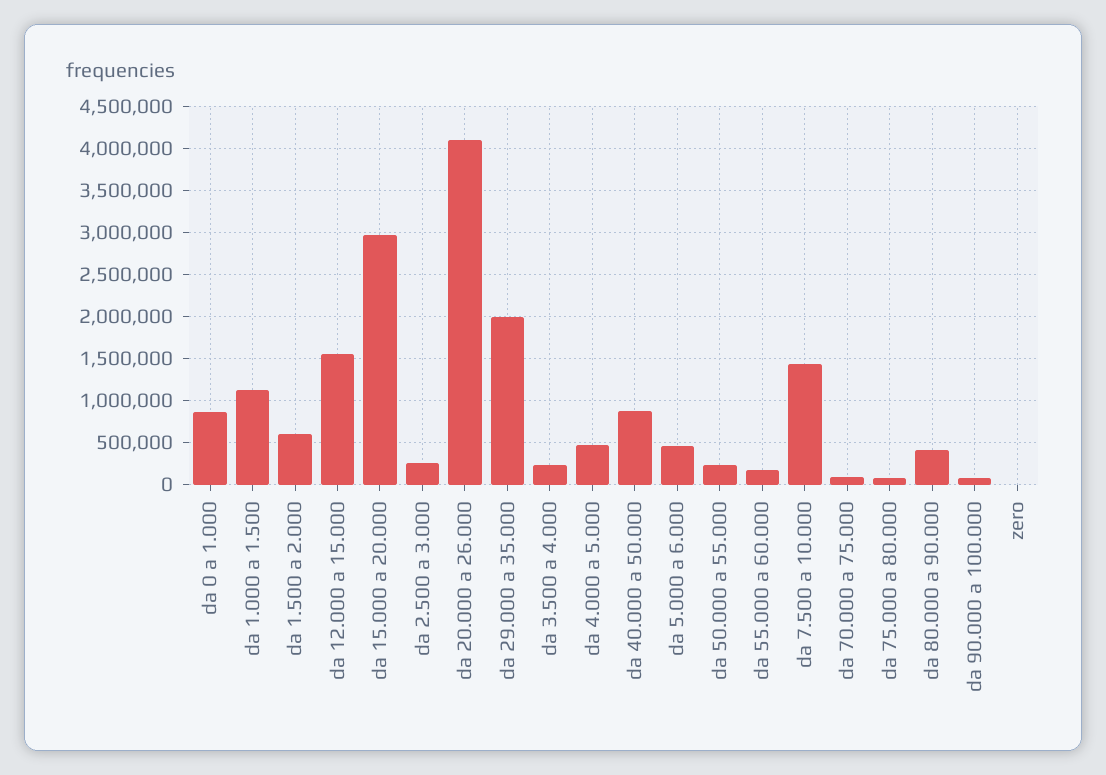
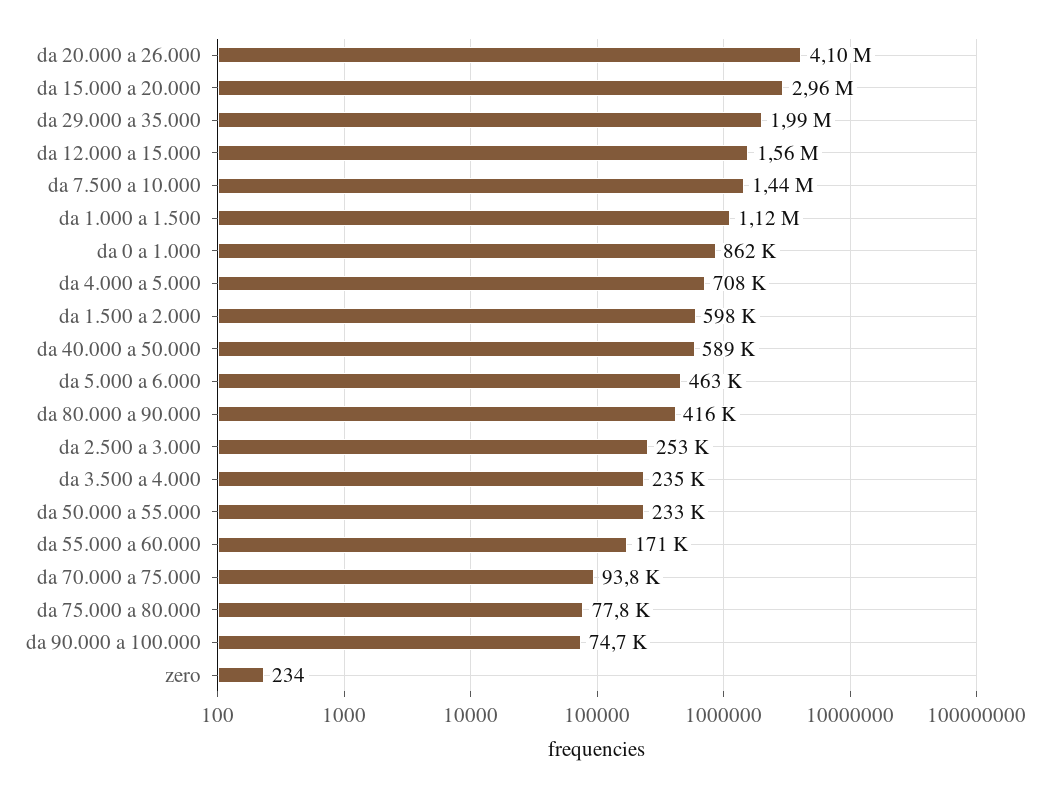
da 4.000 a 5.000: 500000 -> 708000
da 40.000 a 50.000: 900000 -> 589000

